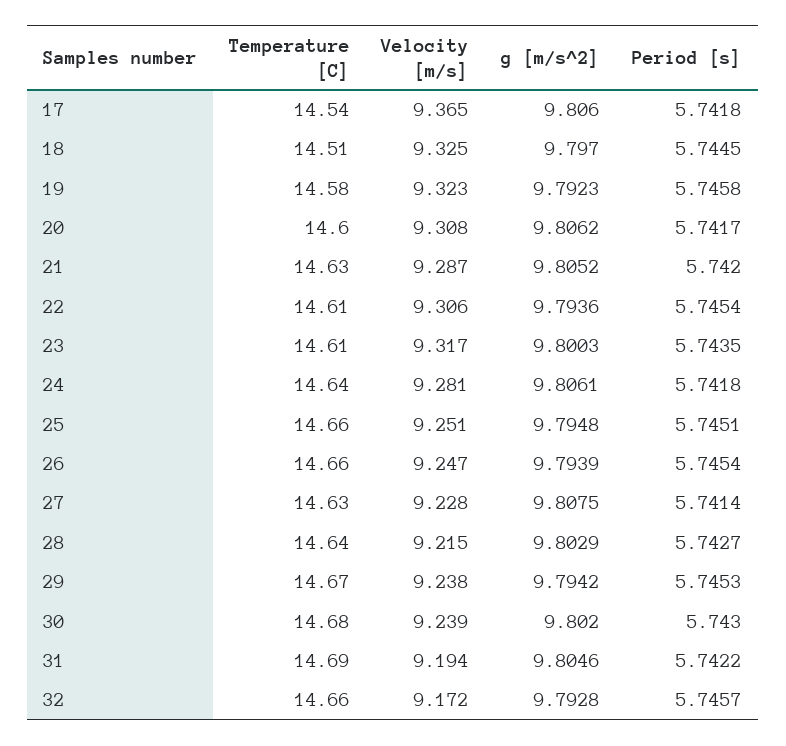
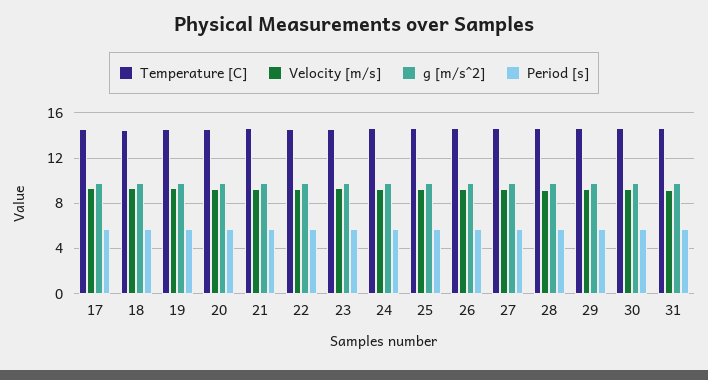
Temperature [C], 32: 14.66 -> none
Velocity [m/s], 32: 9.172 -> none
g [m/s^2], 32: 9.7928 -> none
Period [s], 32: 5.7457 -> none

